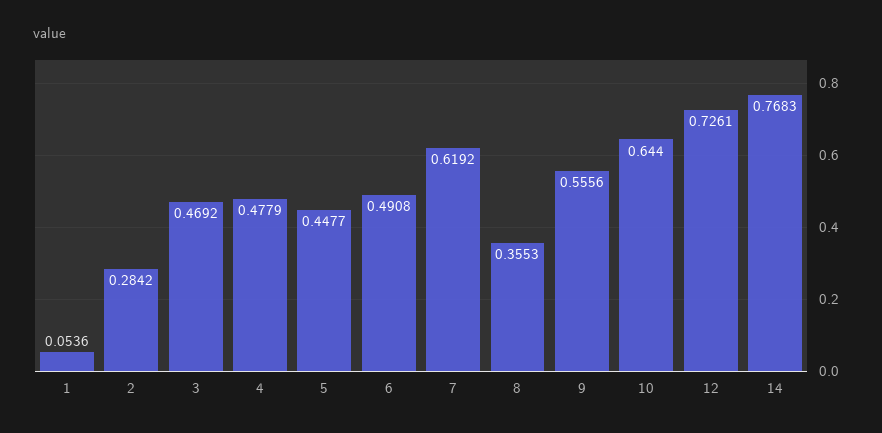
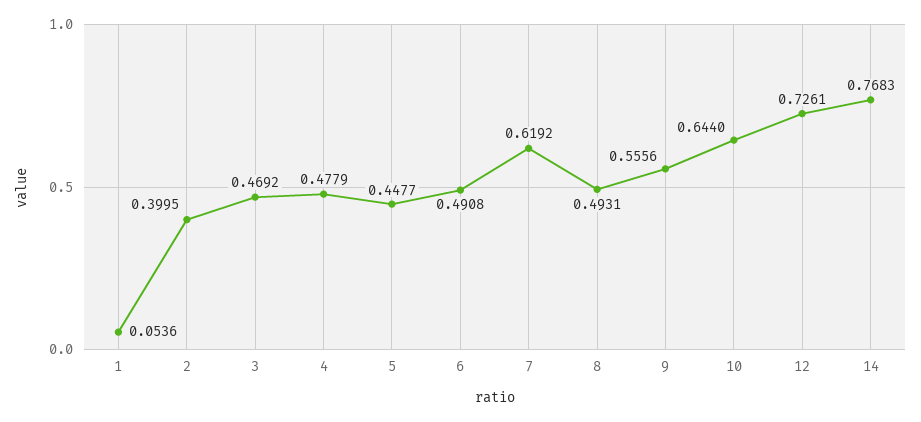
2: 0.2842 -> 0.3995
8: 0.3553 -> 0.4931

